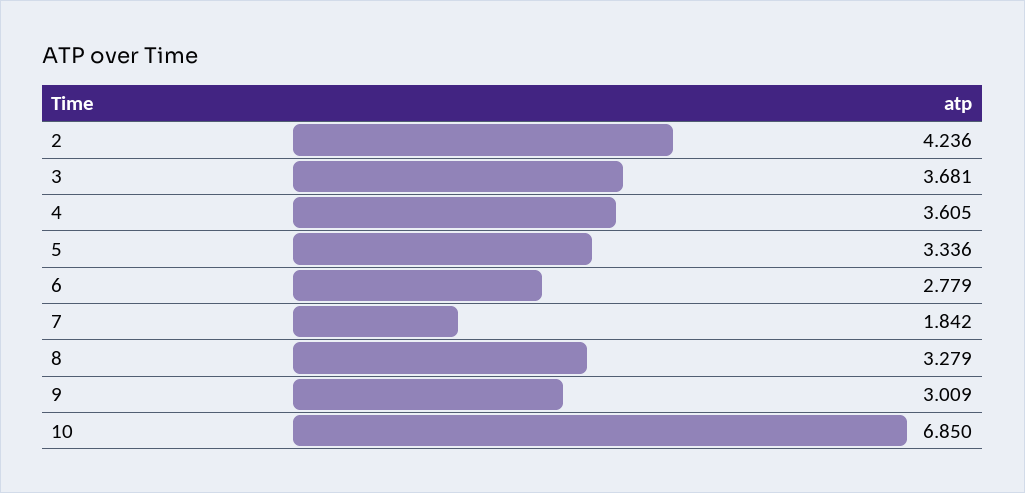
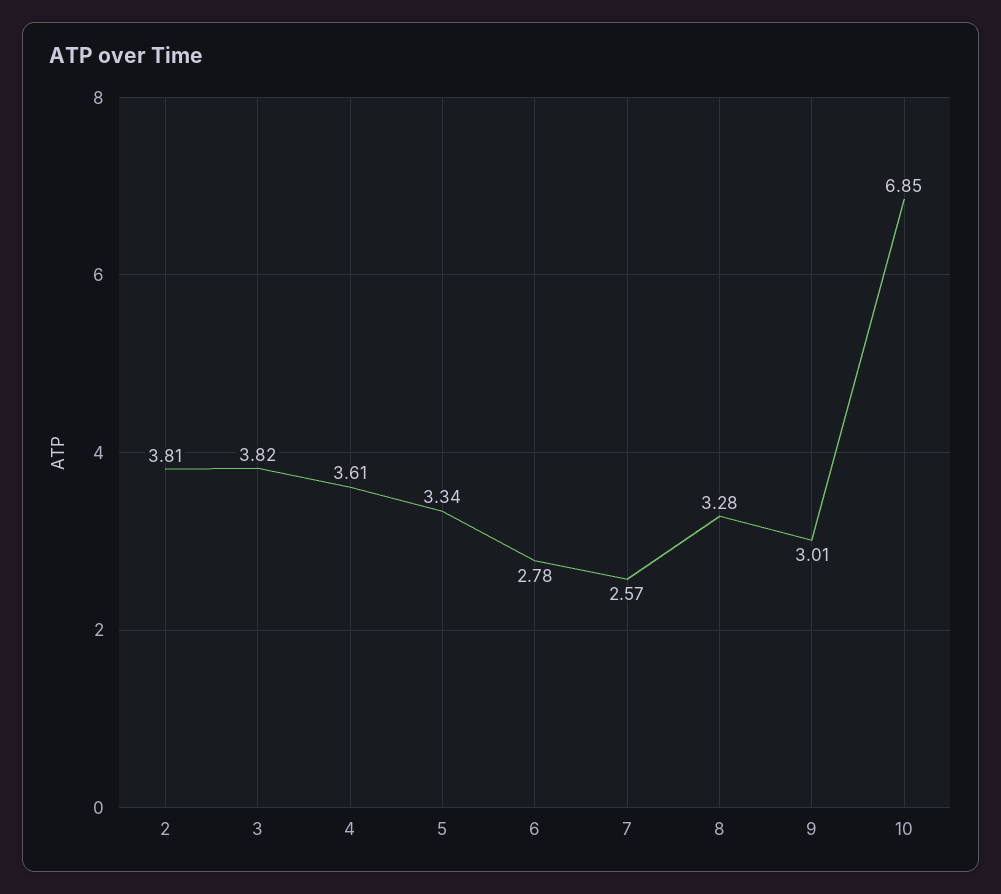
2: 4.236 -> 3.81
3: 3.681 -> 3.82
7: 1.842 -> 2.57

